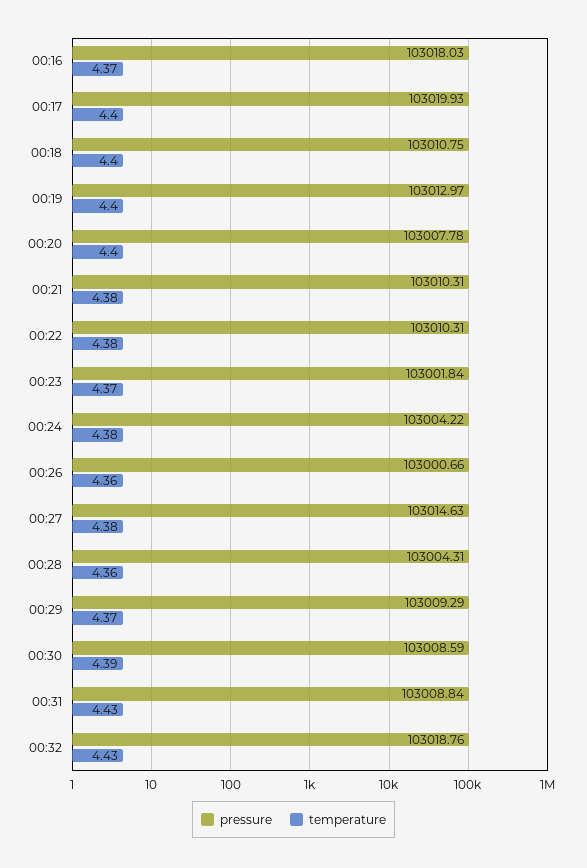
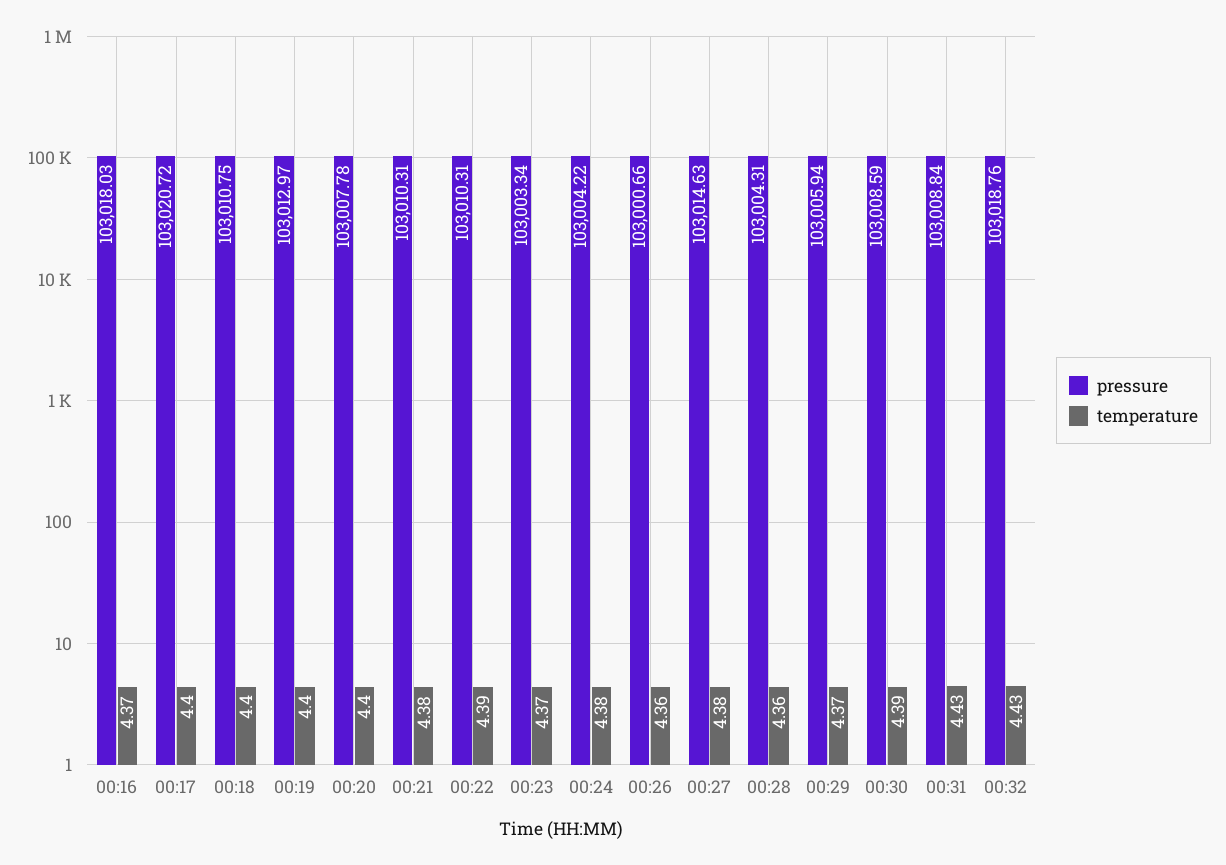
pressure, 00:17: 103019.93 -> 103020.72
temperature, 00:22: 4.38 -> 4.39
pressure, 00:23: 103001.84 -> 103003.34
pressure, 00:29: 103009.29 -> 103005.94

